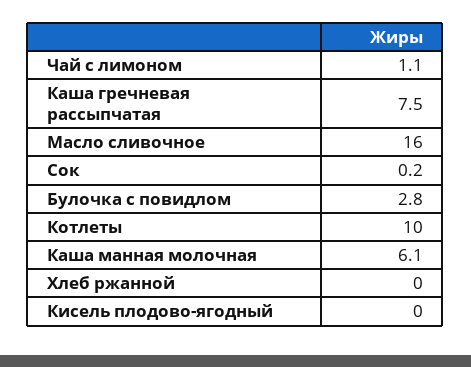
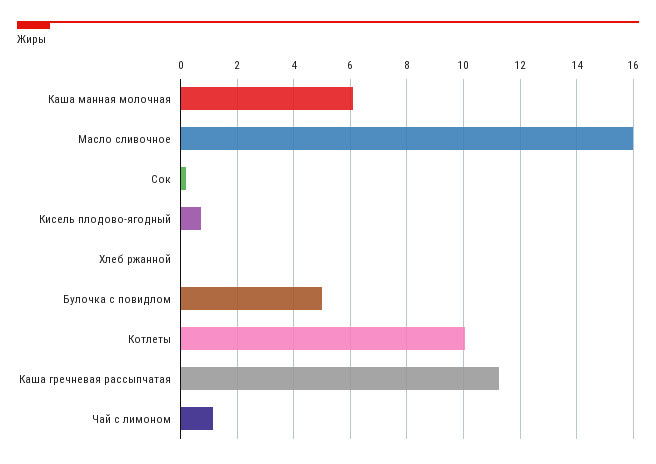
Каша гречневая рассыпчатая: 7.5 -> 11.25
Булочка с повидлом: 2.8 -> 5
Кисель плодово-ягодный: 0 -> 0.75

